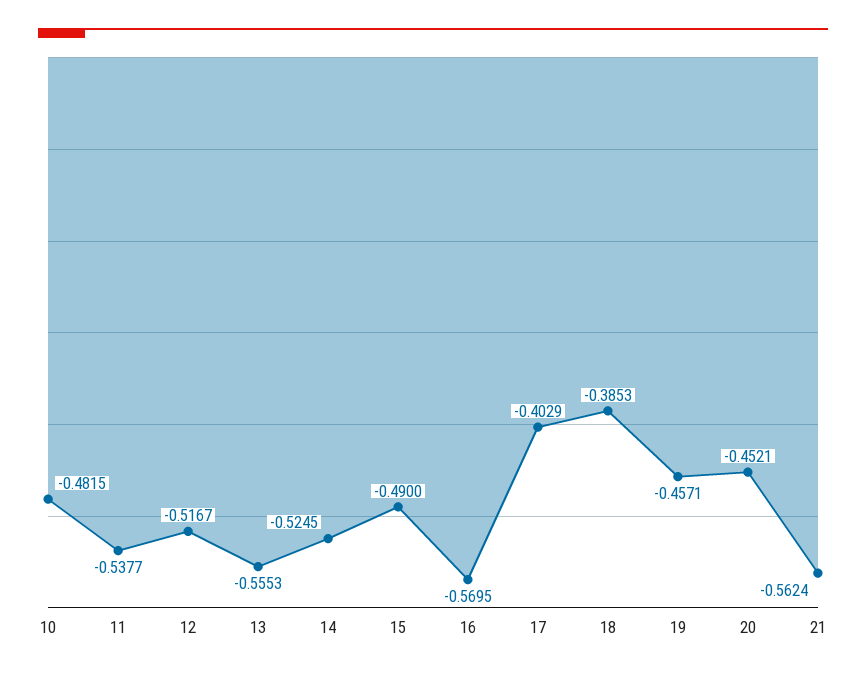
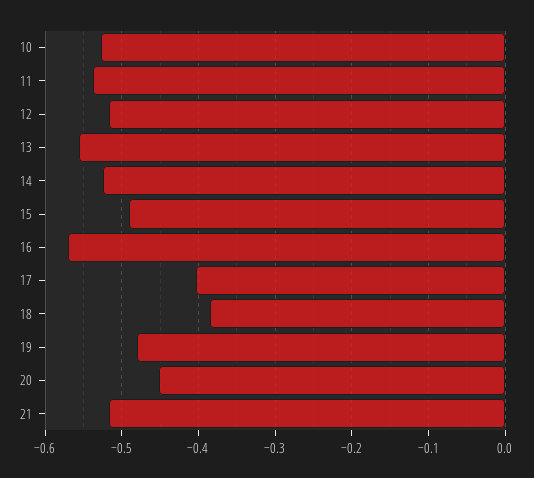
10: -0.4815 -> -0.53
19: -0.4571 -> -0.48
21: -0.5624 -> -0.52

